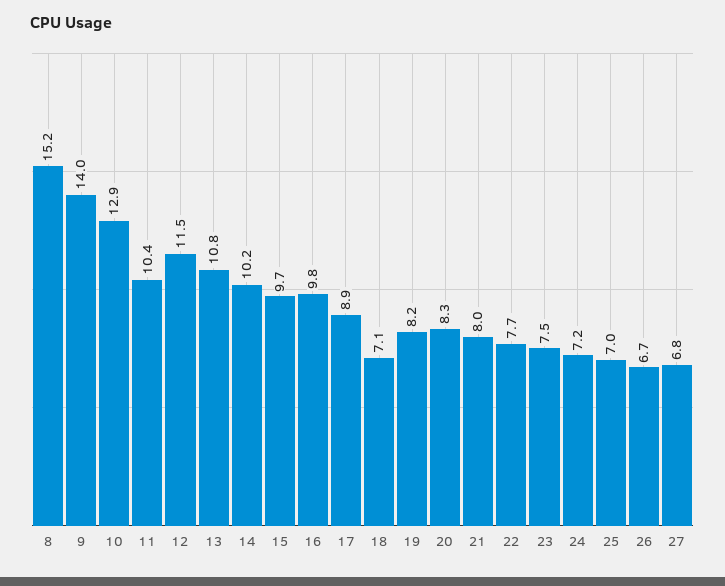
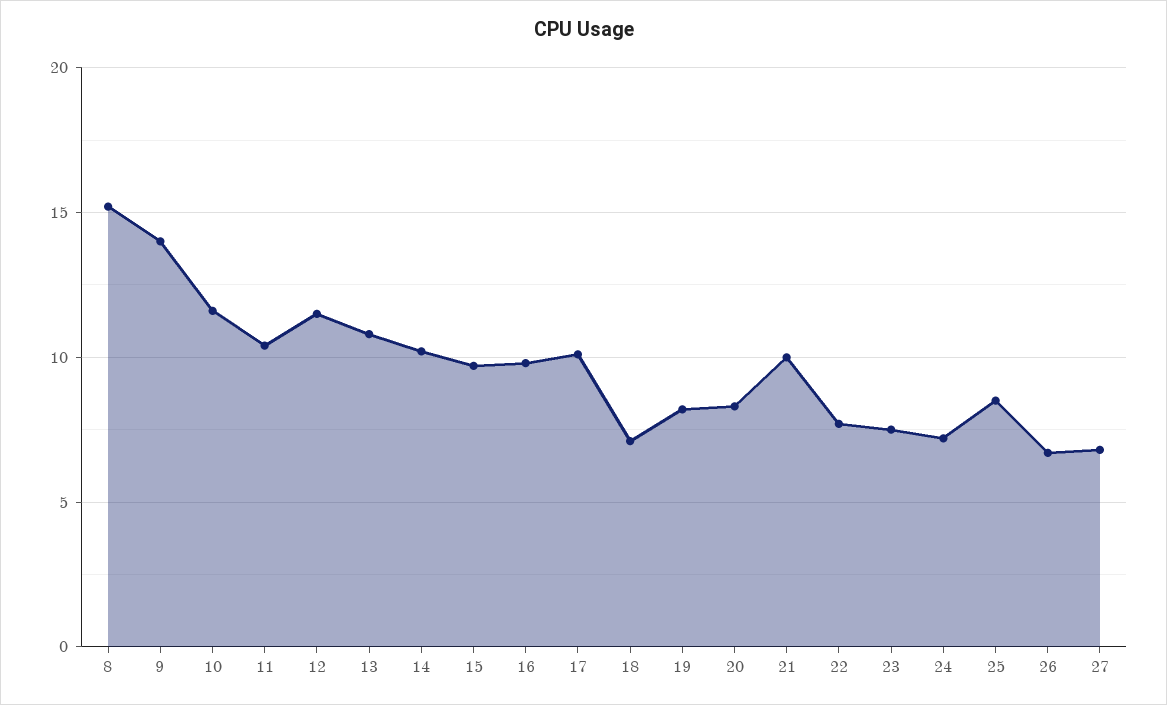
10: 12.9 -> 11.5
17: 8.9 -> 10
21: 8 -> 10
25: 7 -> 8.5

